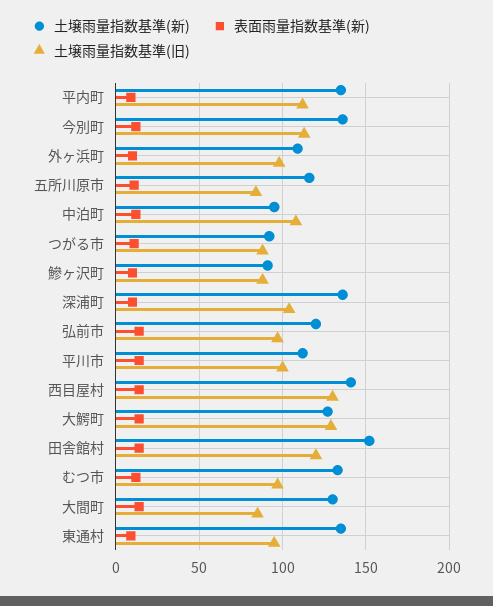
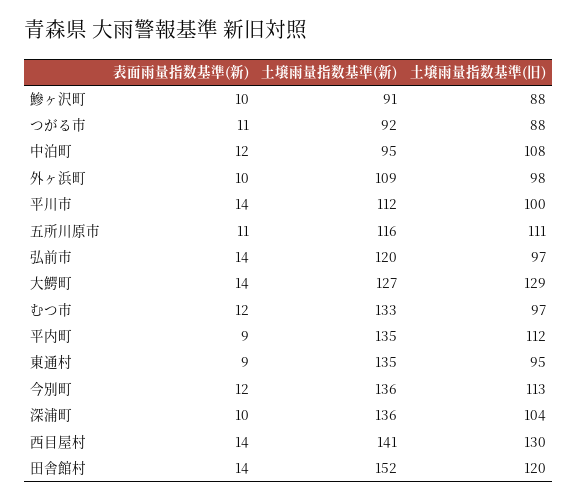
土壌雨量指数基準(旧), 五所川原市: 85 -> 111
土壌雨量指数基準(新), 大間町: 130 -> none
表面雨量指数基準(新), 大間町: 15 -> none
土壌雨量指数基準(旧), 大間町: 85 -> none

